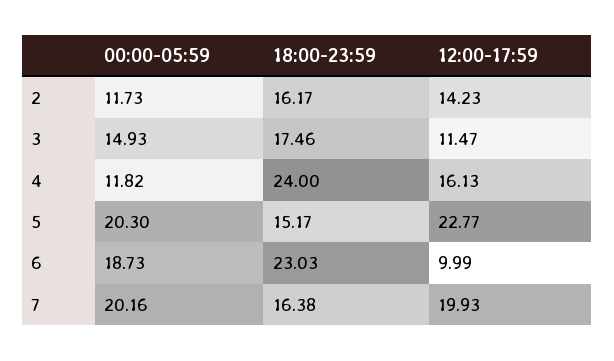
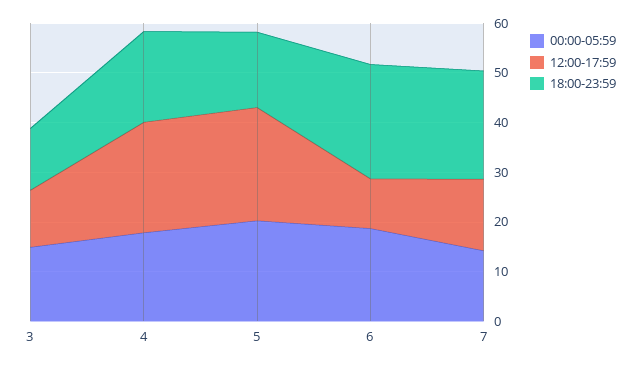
00:00-05:59, 2: 11.73 -> none
18:00-23:59, 2: 16.17 -> none
12:00-17:59, 2: 14.23 -> none
18:00-23:59, 3: 17.46 -> 12
00:00-05:59, 4: 11.82 -> 18
18:00-23:59, 4: 24 -> 18
12:00-17:59, 4: 16.13 -> 22
00:00-05:59, 7: 20.16 -> 14
18:00-23:59, 7: 16.38 -> 22
12:00-17:59, 7: 19.93 -> 14

